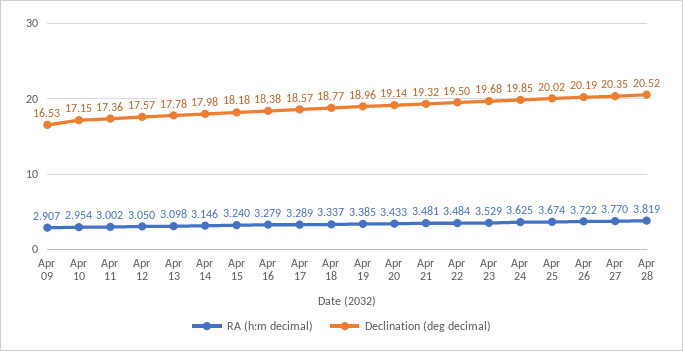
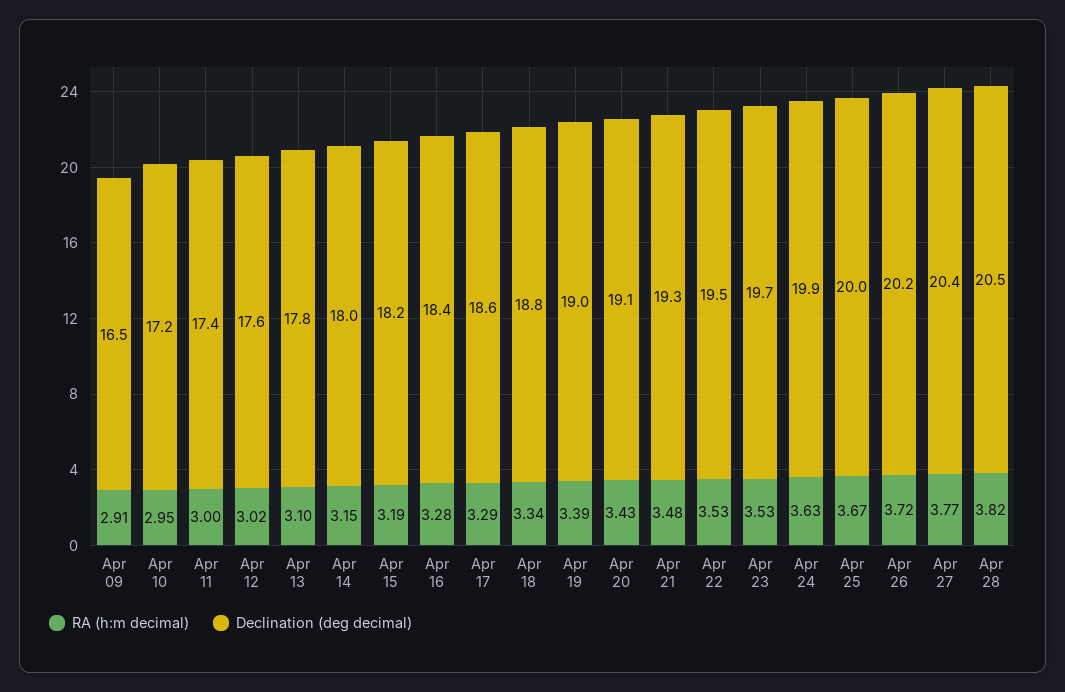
RA (h:m decimal), Apr 12: 3.05 -> 3.02
RA (h:m decimal), Apr 15: 3.24 -> 3.19
RA (h:m decimal), Apr 22: 3.484 -> 3.53

